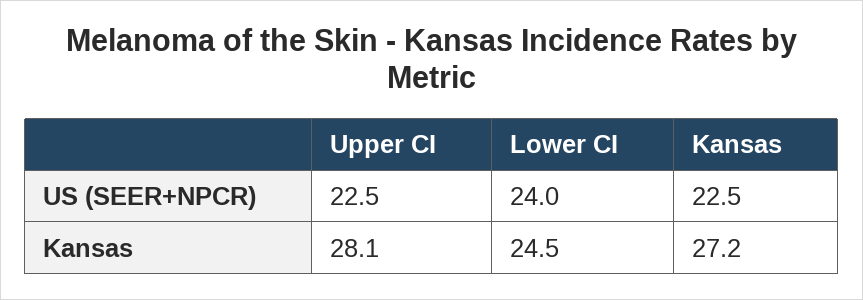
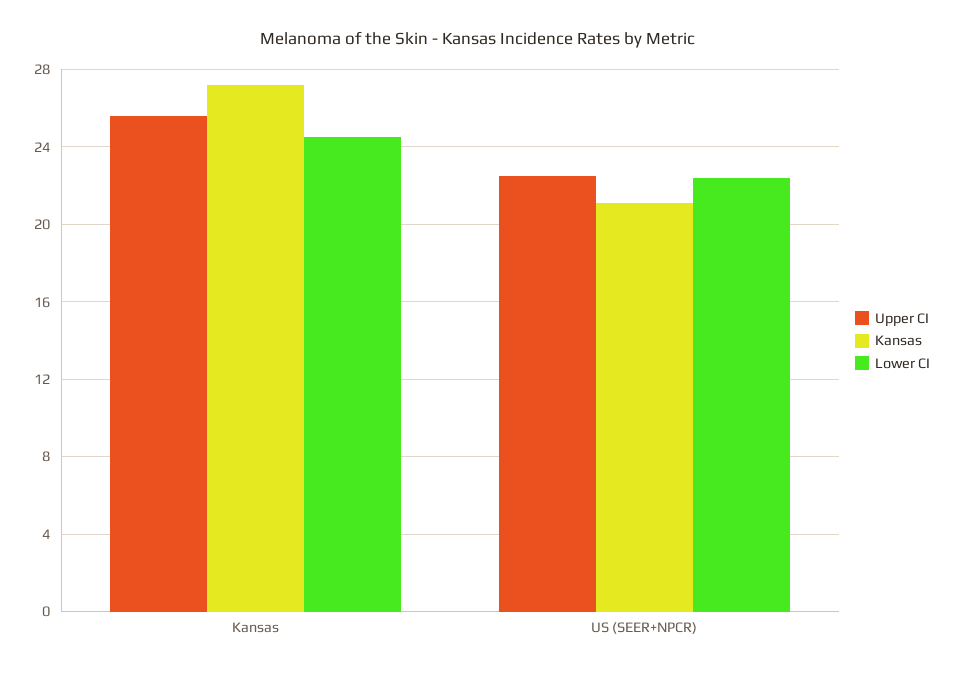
Lower CI, US (SEER+NPCR): 24 -> 22.5
Kansas, US (SEER+NPCR): 22.5 -> 21
Upper CI, Kansas: 28.1 -> 25.5

